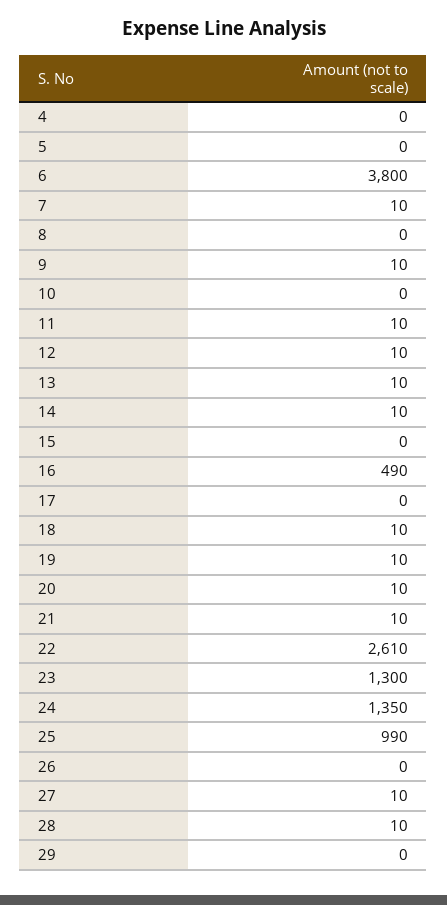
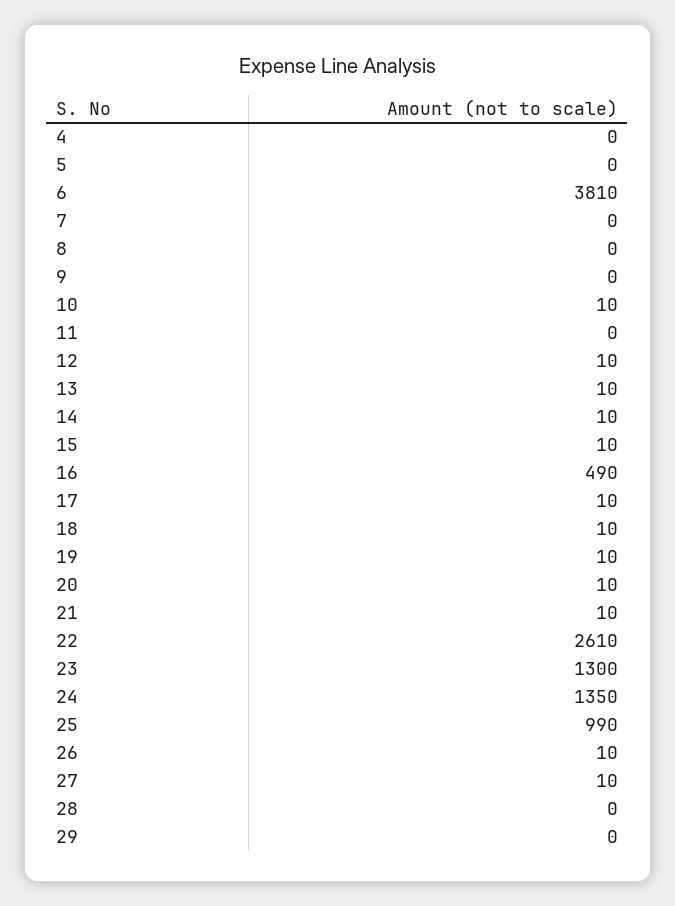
6: 3800 -> 3810
7: 10 -> 0
9: 10 -> 0
10: 0 -> 10
11: 10 -> 0
15: 0 -> 10
17: 0 -> 10
26: 0 -> 10
28: 10 -> 0

